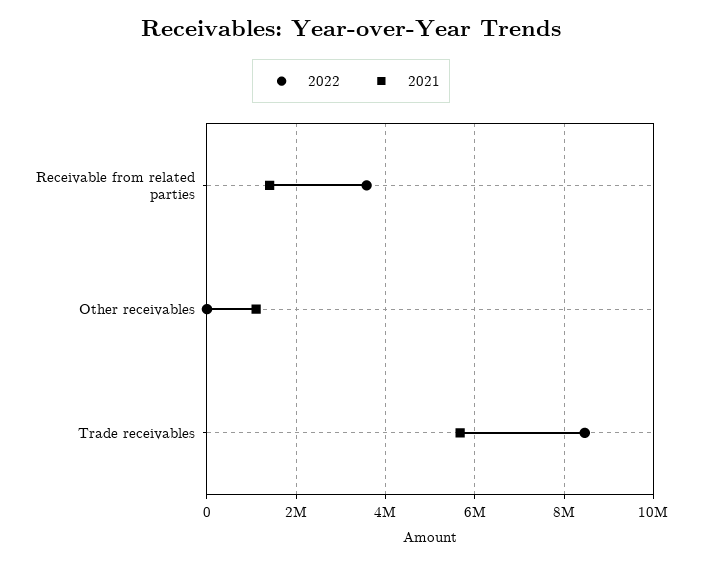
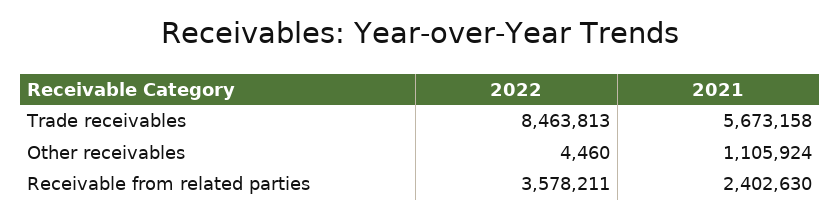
2021, Receivable from related parties: 1400000 -> 2402630

